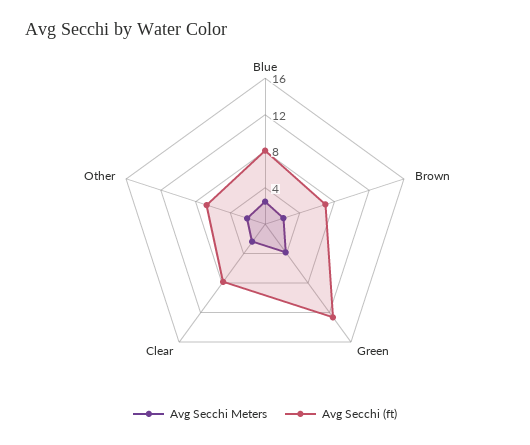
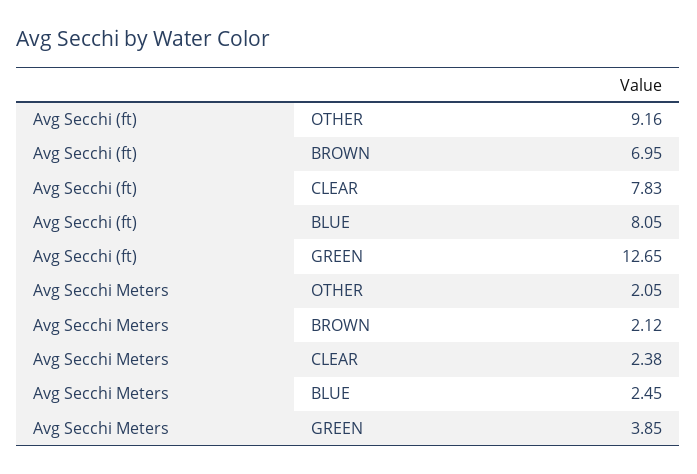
Avg Secchi (ft), Other: 7 -> 9.16

